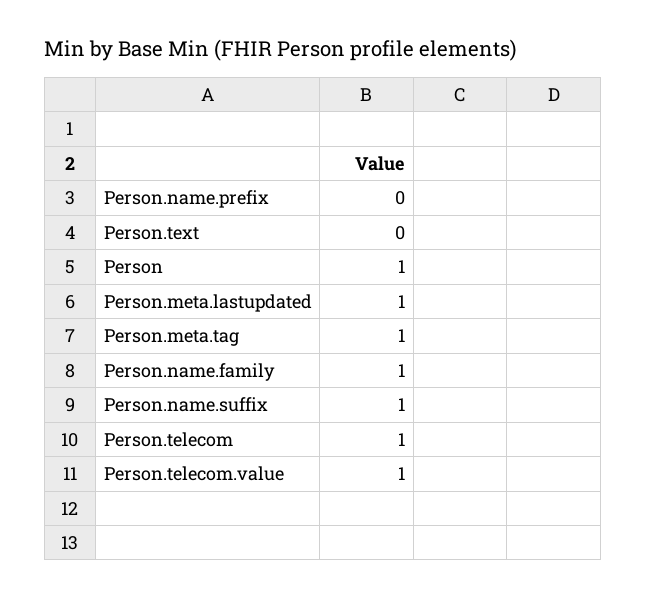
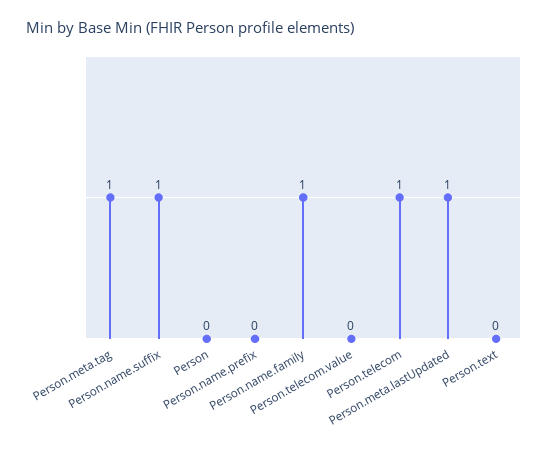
Person: 1 -> 0
Person.telecom.value: 1 -> 0

